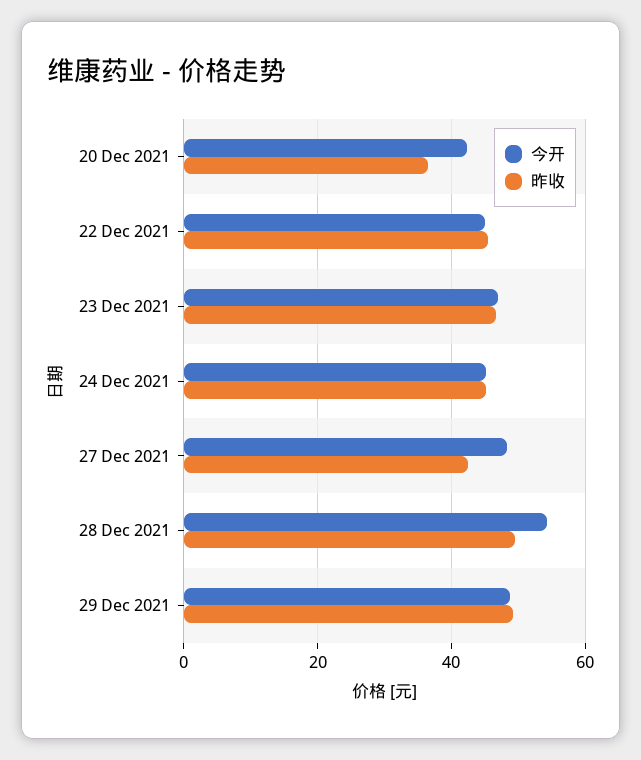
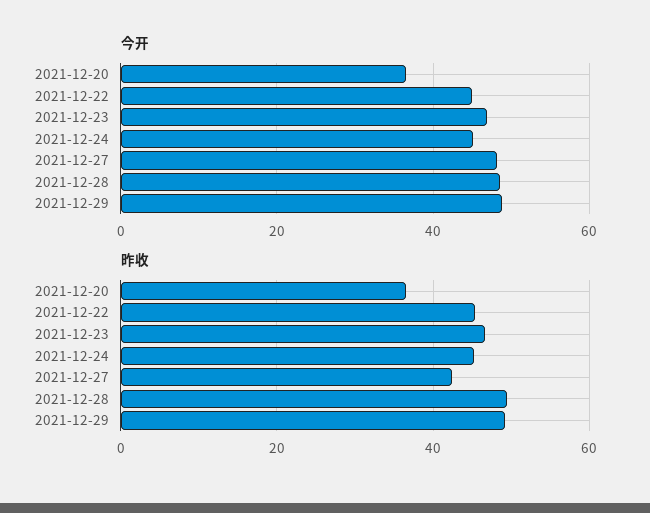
今开, 20 Dec 2021: 42 -> 36
今开, 28 Dec 2021: 54 -> 48

